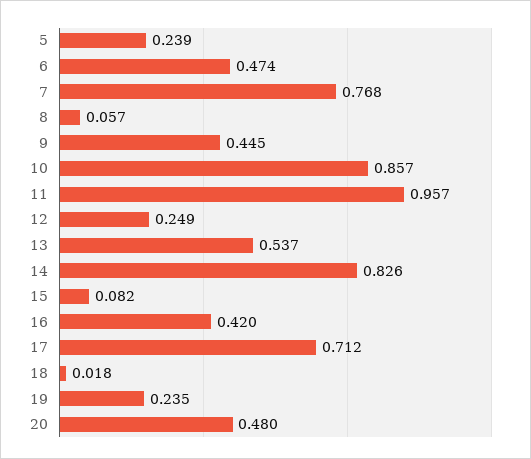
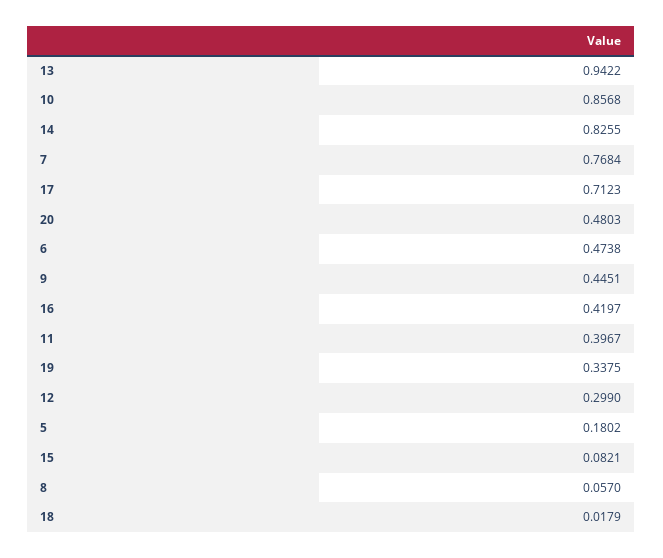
5: 0.239 -> 0.1802
11: 0.957 -> 0.3967
12: 0.249 -> 0.299
13: 0.537 -> 0.9422
19: 0.235 -> 0.3375

